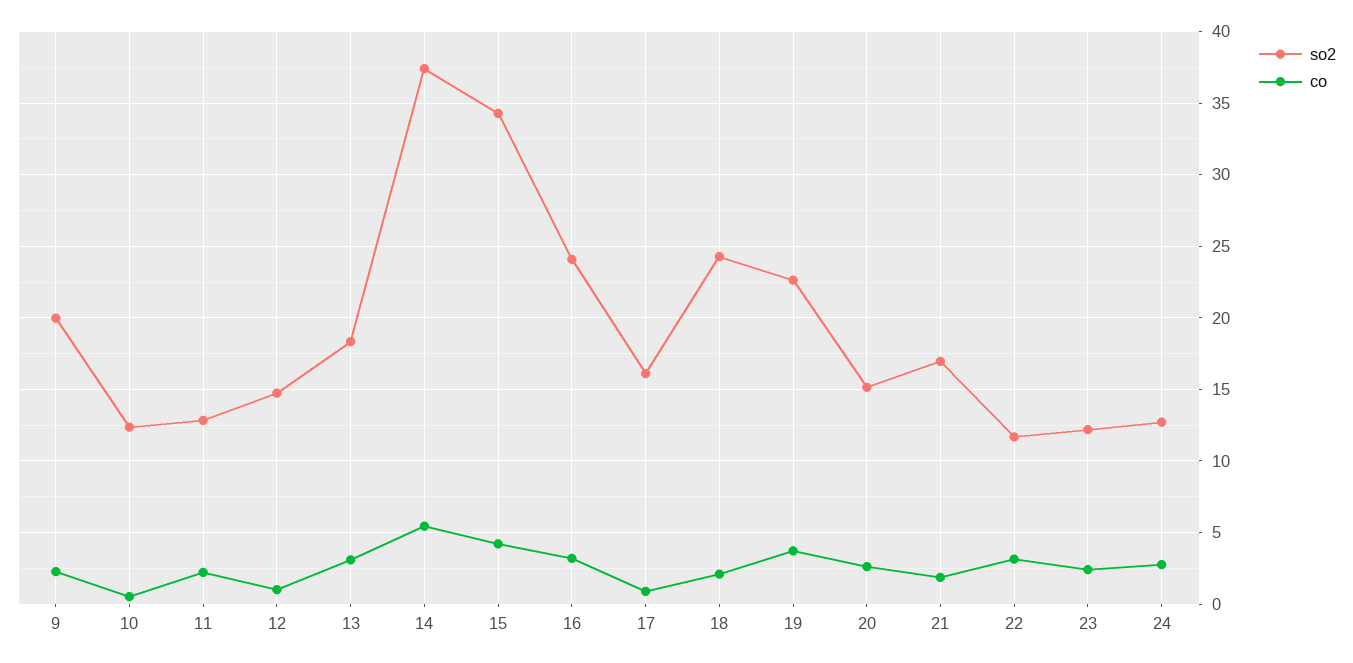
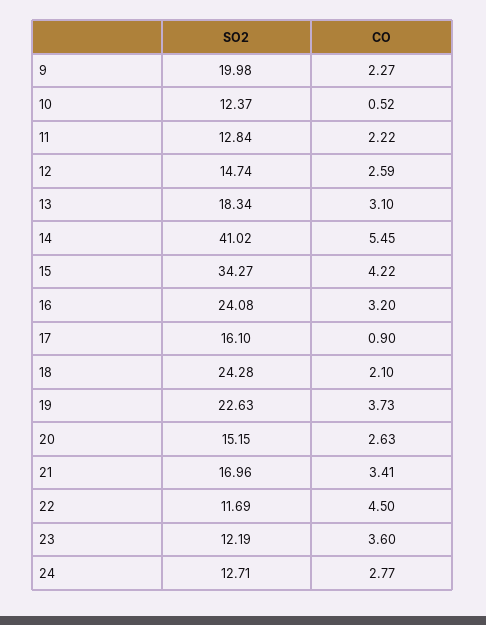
co, 12: 1 -> 2.59
so2, 14: 37.5 -> 41.02
co, 21: 2 -> 3.41
co, 22: 3 -> 4.5
co, 23: 2.5 -> 3.6

